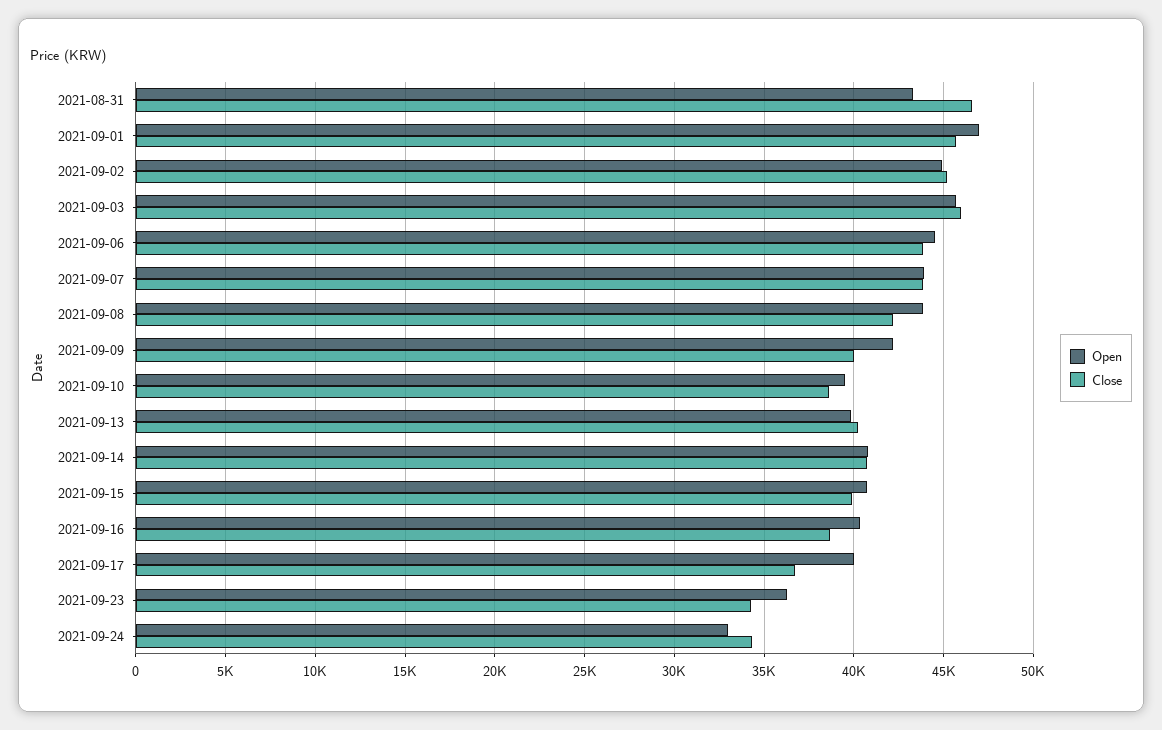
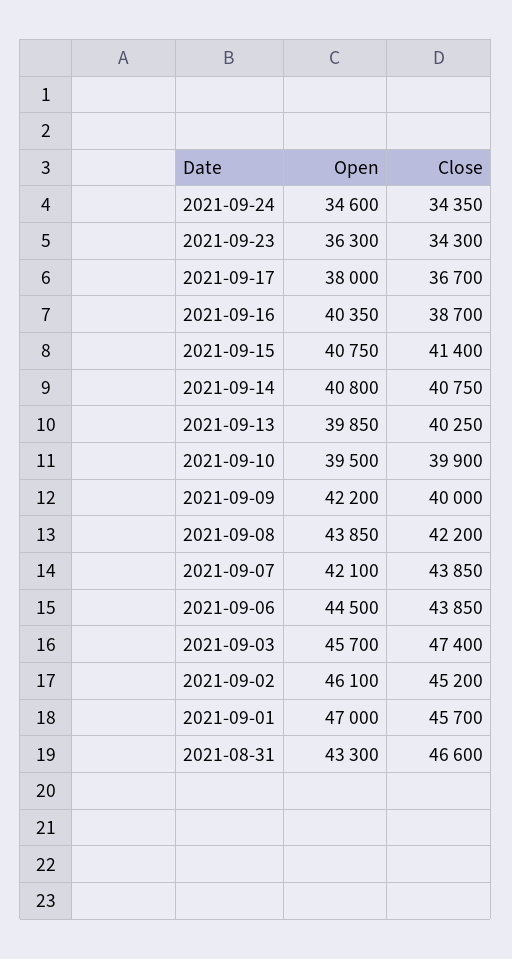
Open, 2021-09-02: 45000 -> 46100
Close, 2021-09-03: 46000 -> 47400
Open, 2021-09-07: 44000 -> 42100
Close, 2021-09-10: 38500 -> 39900
Close, 2021-09-15: 40000 -> 41400
Open, 2021-09-17: 40000 -> 38000
Open, 2021-09-24: 33000 -> 34600

